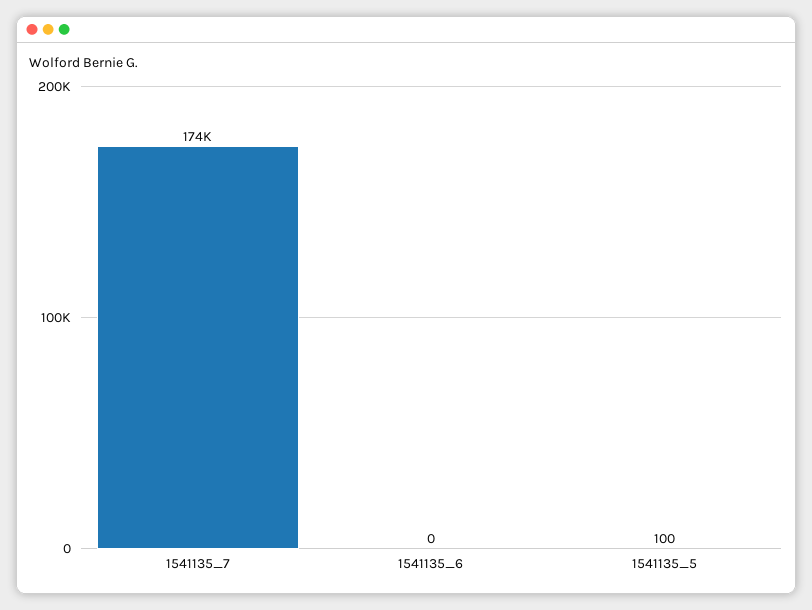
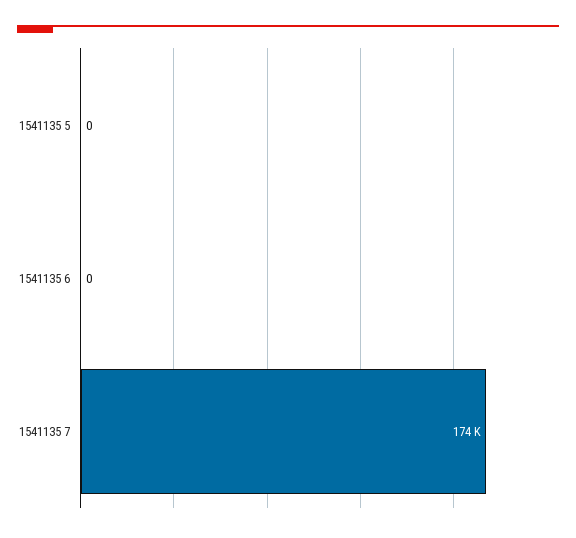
1541135_5: 100 -> 0

